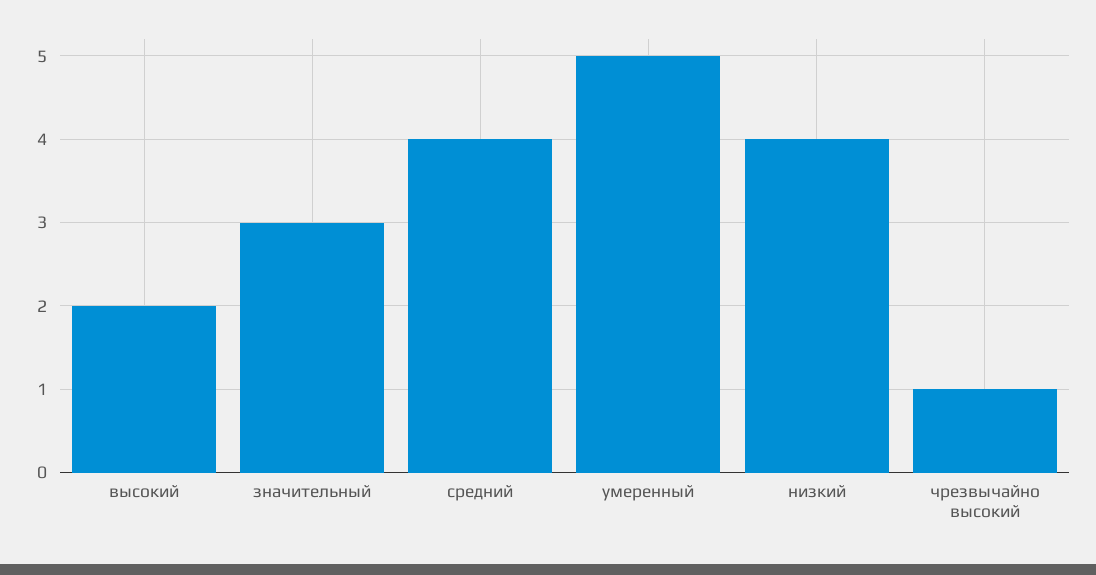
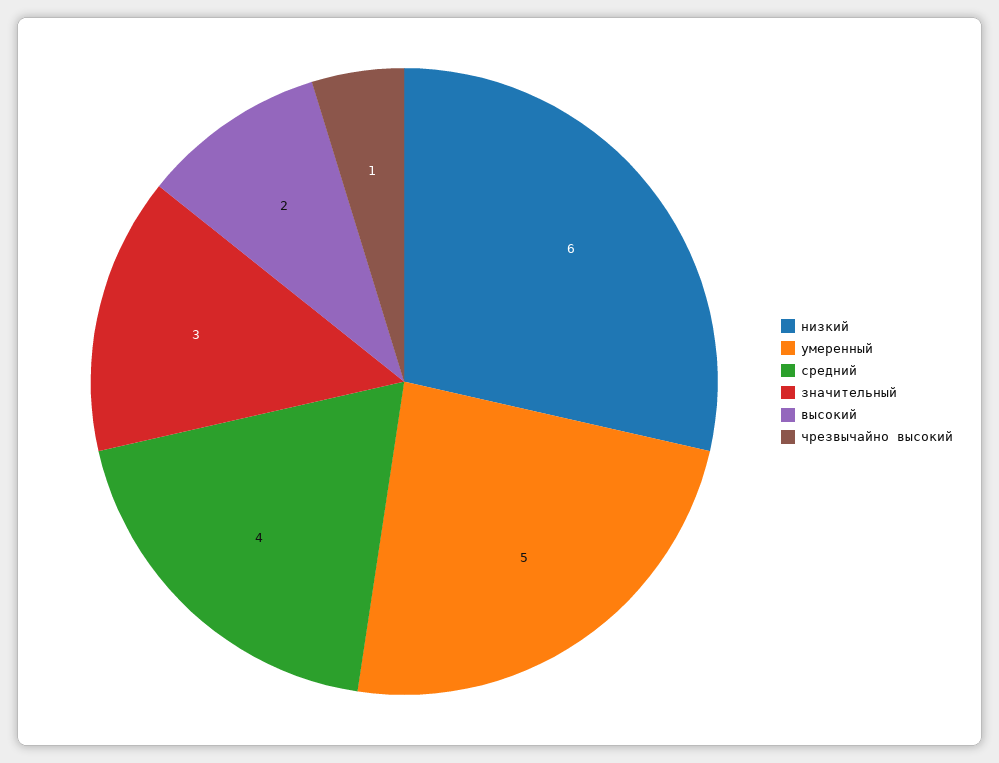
низкий: 4 -> 6

